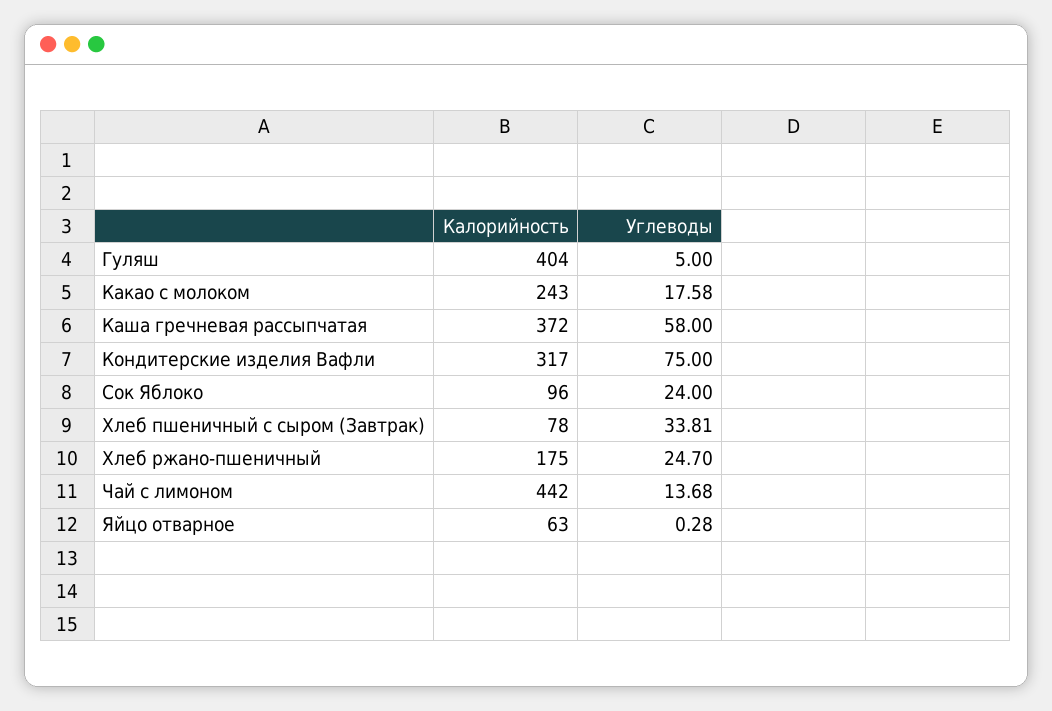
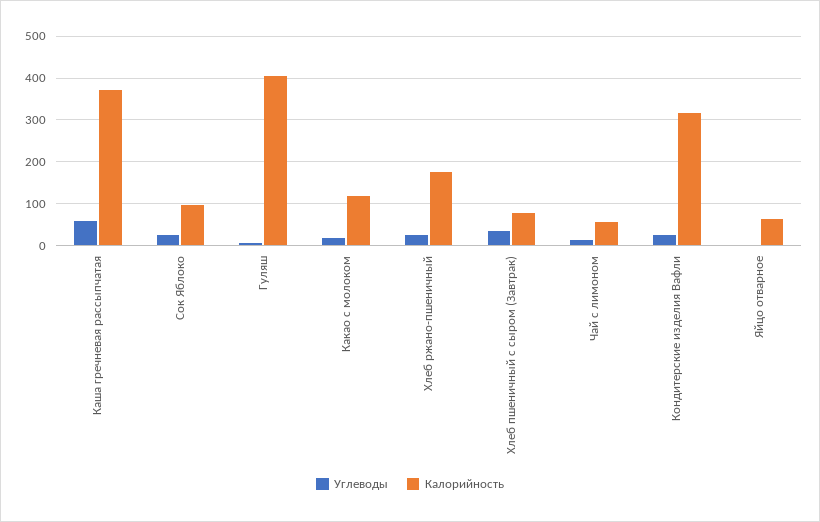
Калорийность, Какао с молоком: 243 -> 120
Углеводы, Кондитерские изделия Вафли: 75 -> 20
Калорийность, Чай с лимоном: 442 -> 60

